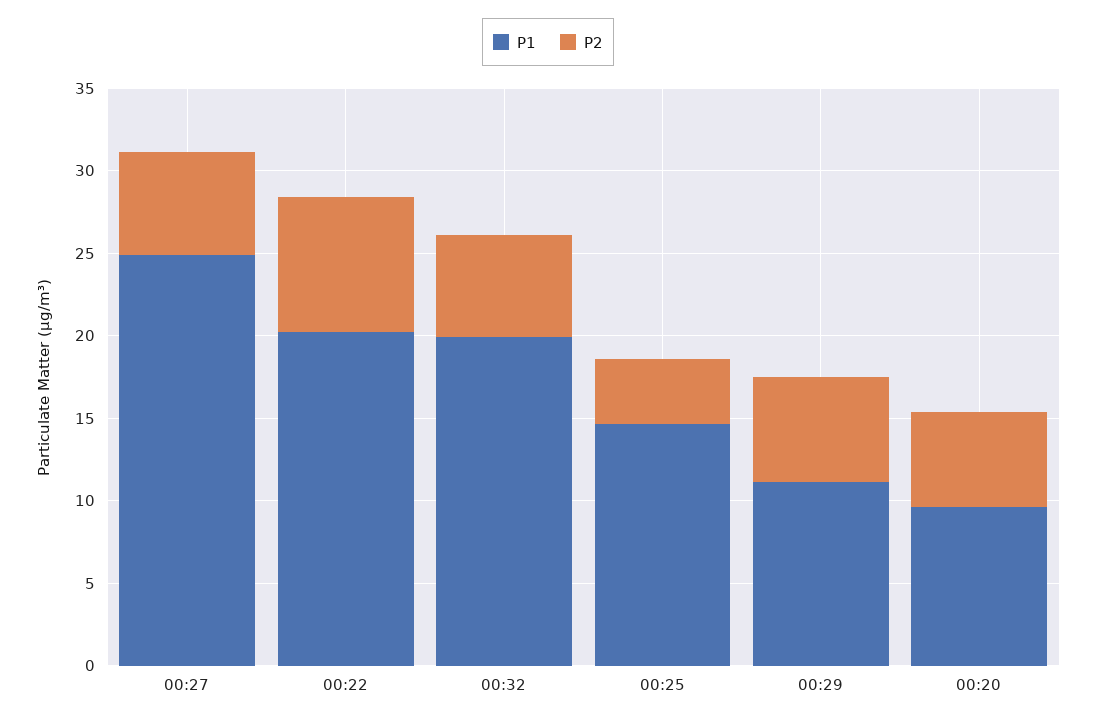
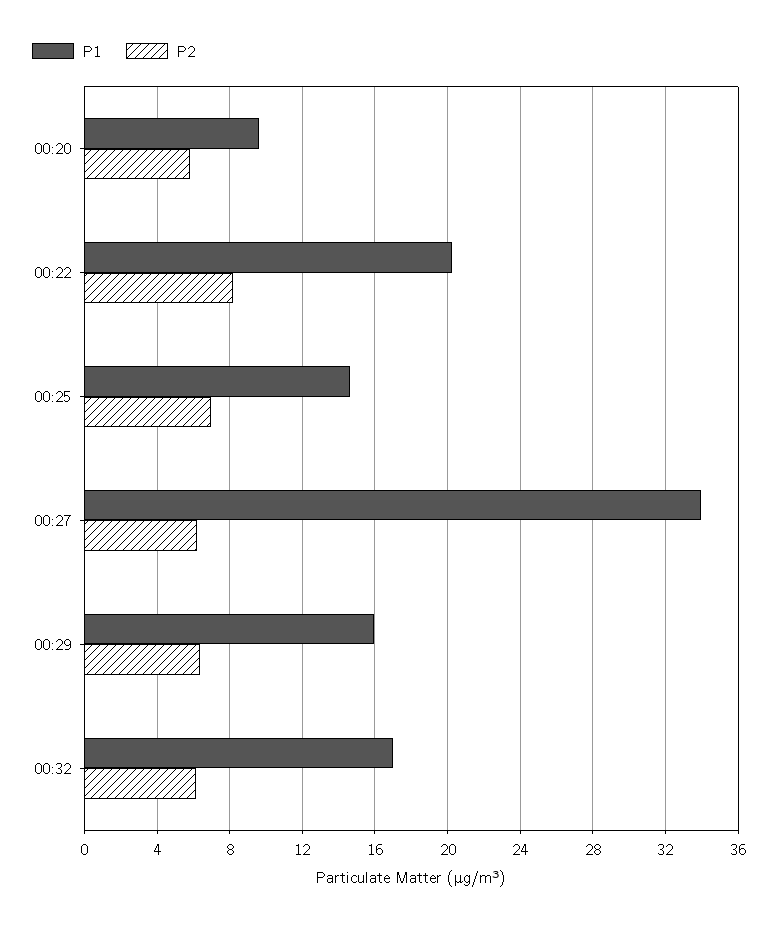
P1, 00:27: 25 -> 34
P1, 00:32: 20 -> 17
P2, 00:25: 4 -> 7
P1, 00:29: 11 -> 16

